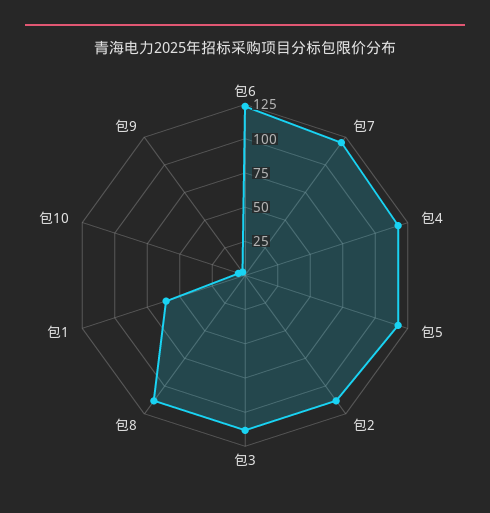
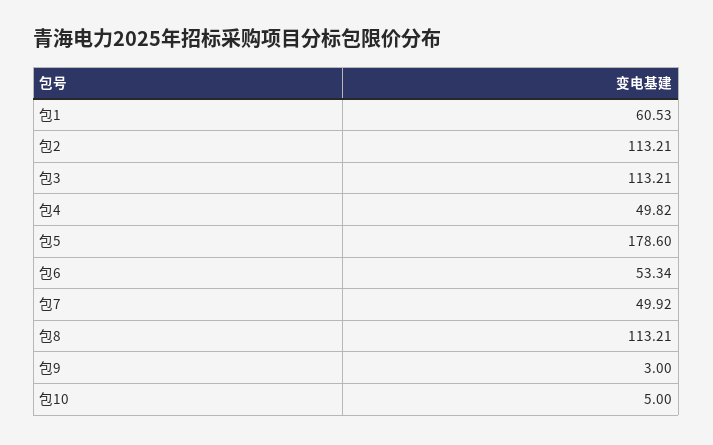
包6: 125 -> 53.34
包7: 125 -> 49.92
包4: 125 -> 49.82
包5: 125 -> 178.6

